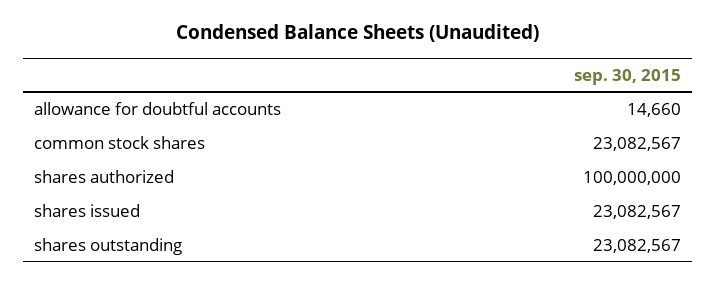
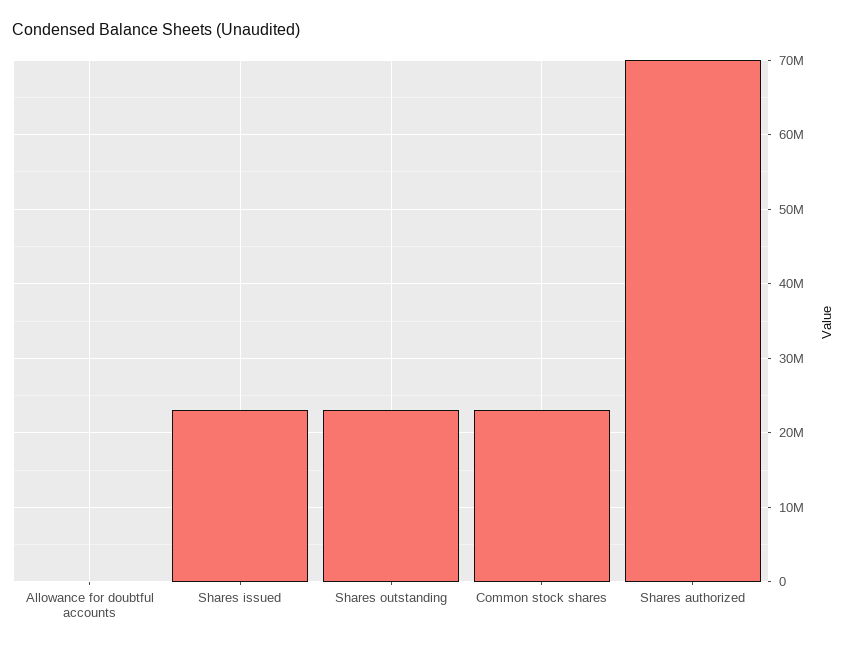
shares authorized: 100000000 -> 70000000

